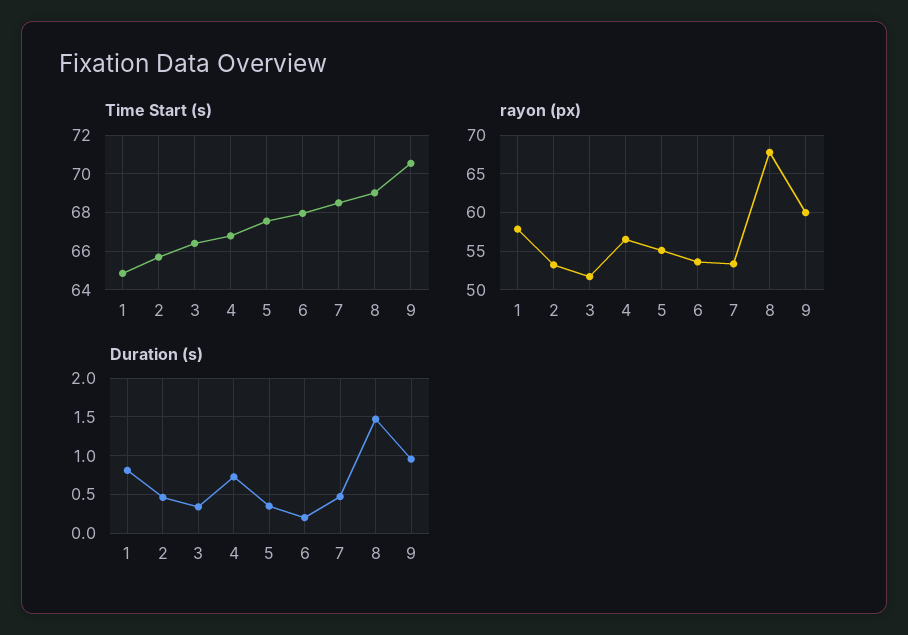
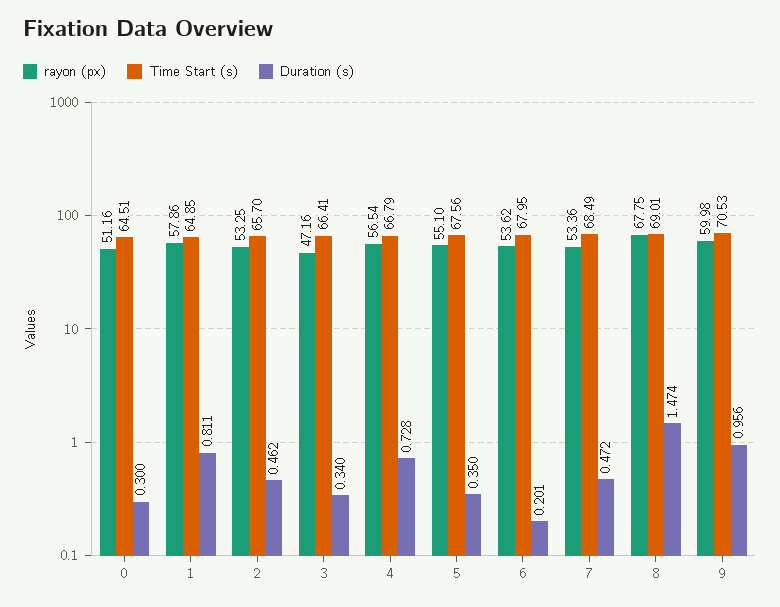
rayon (px), 3: 52 -> 47.16
rayon (px), 0: none -> 51.16
Time Start (s), 0: none -> 64.51
Duration (s), 0: none -> 0.3

